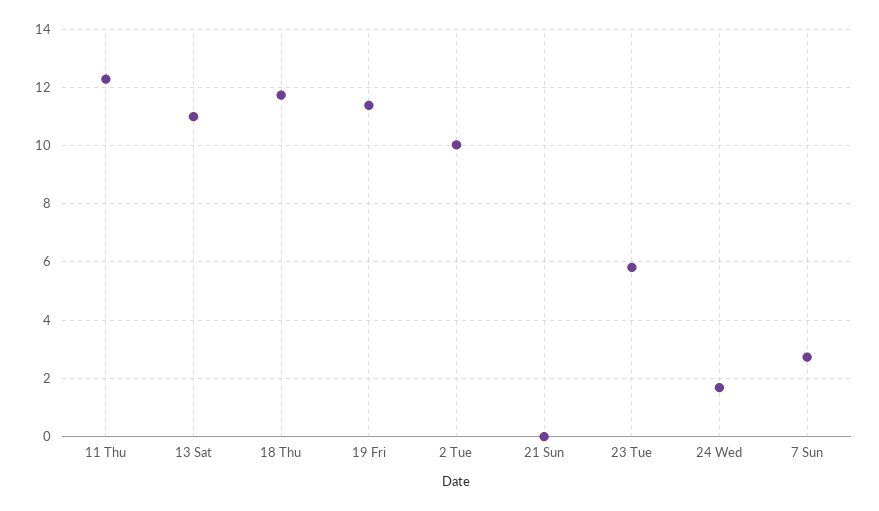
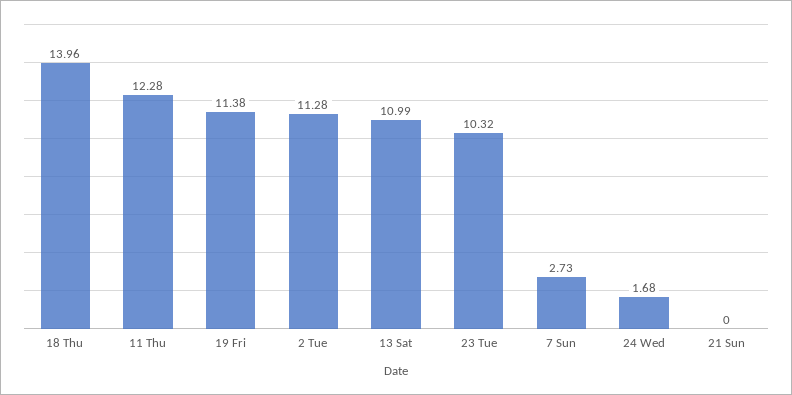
18 Thu: 11.75 -> 13.96
2 Tue: 10 -> 11.28
23 Tue: 5.75 -> 10.32

